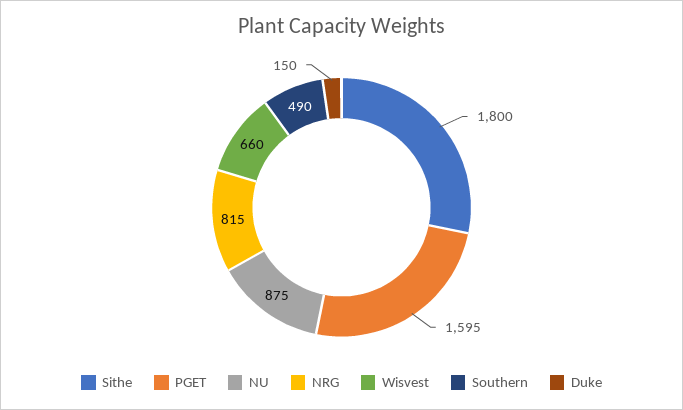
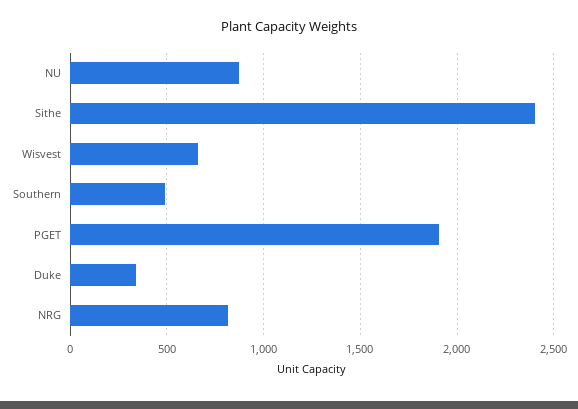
Sithe: 1800 -> 2400
PGET: 1595 -> 1900
Duke: 150 -> 350

